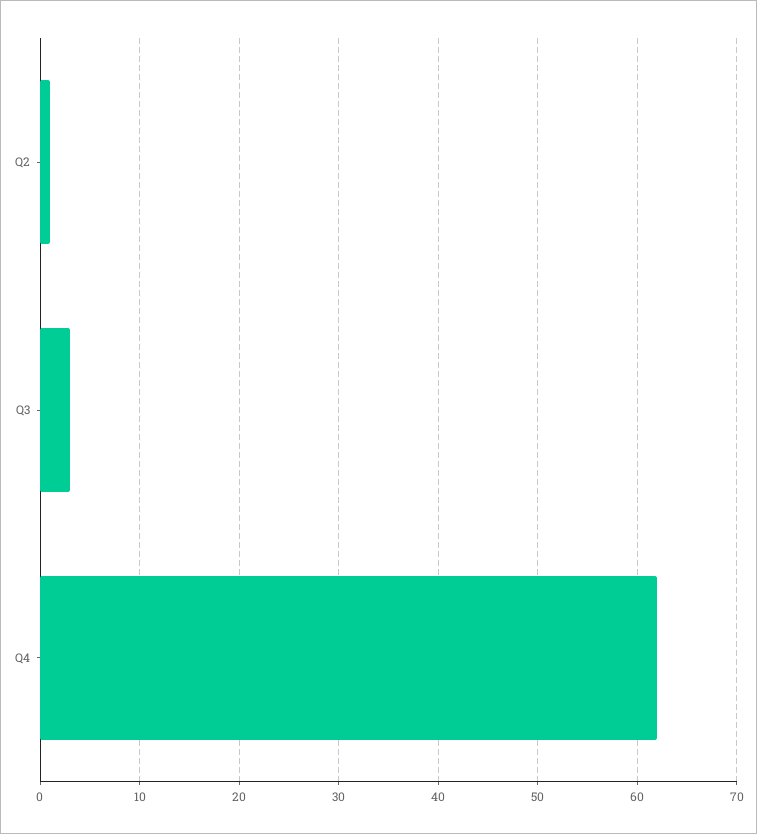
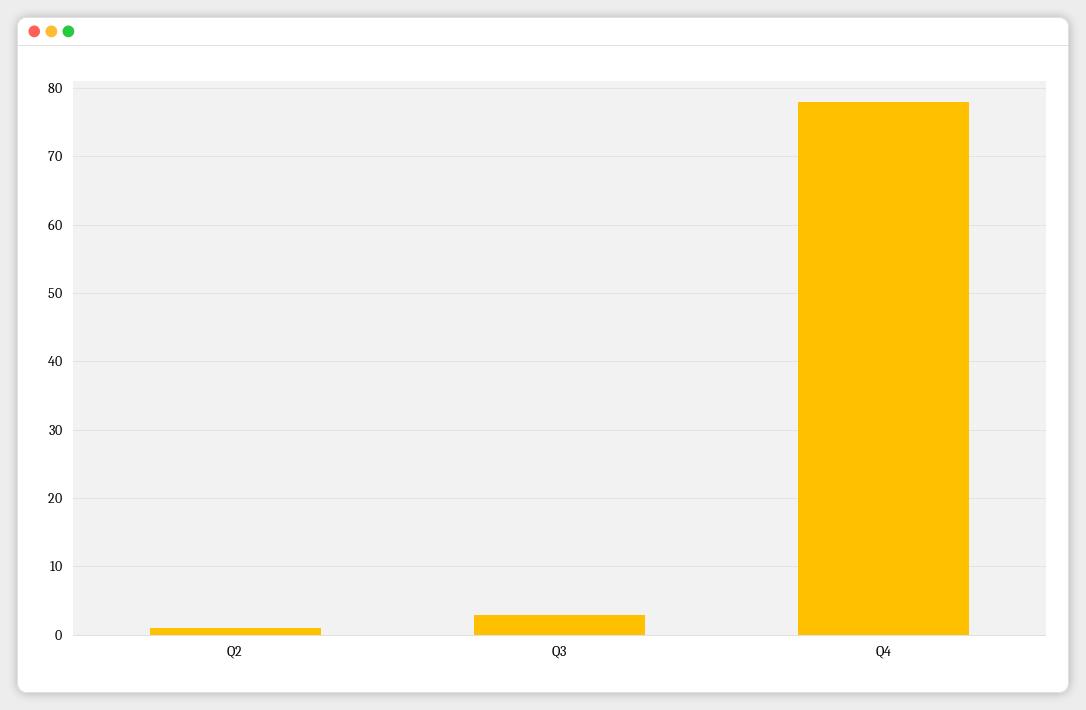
Q4: 62 -> 78

